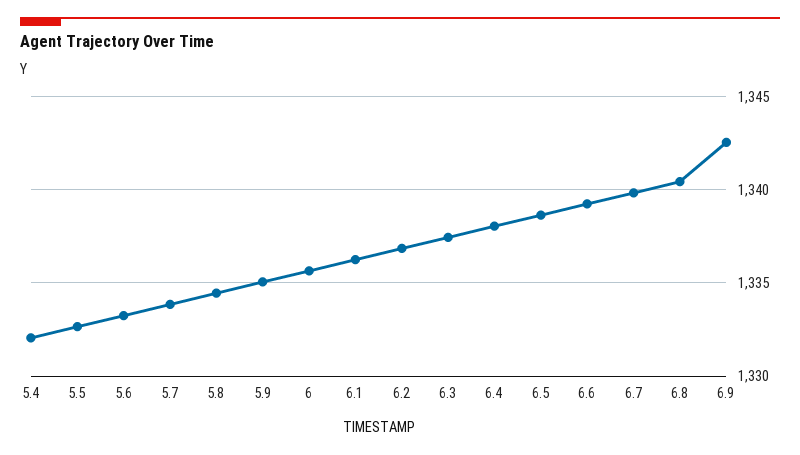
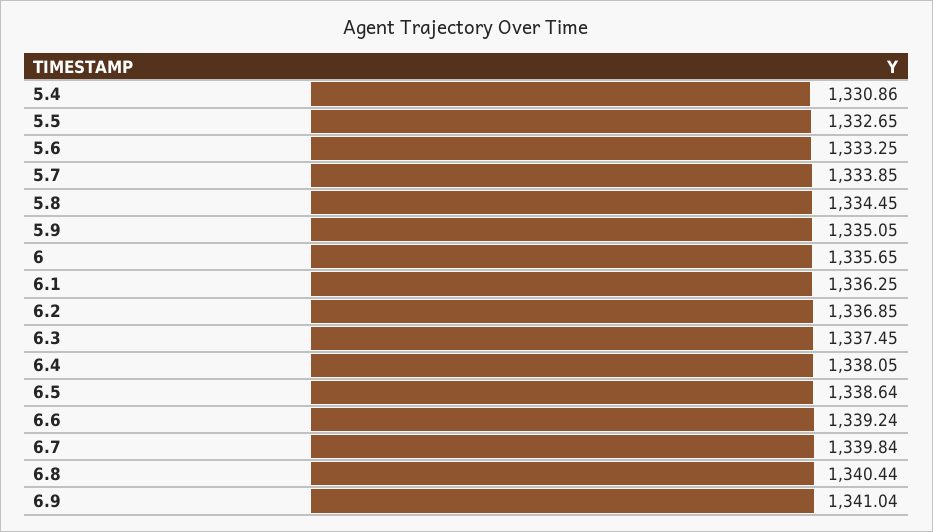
5.4: 1332 -> 1330.86
6.9: 1342.5 -> 1341.04

